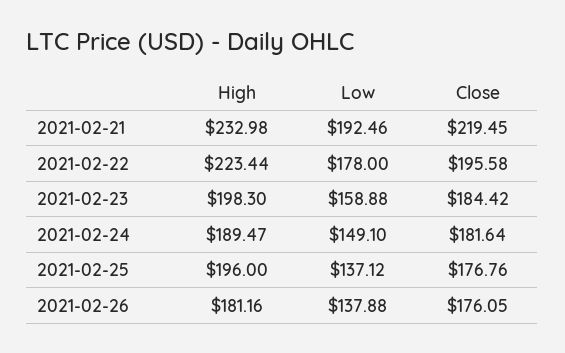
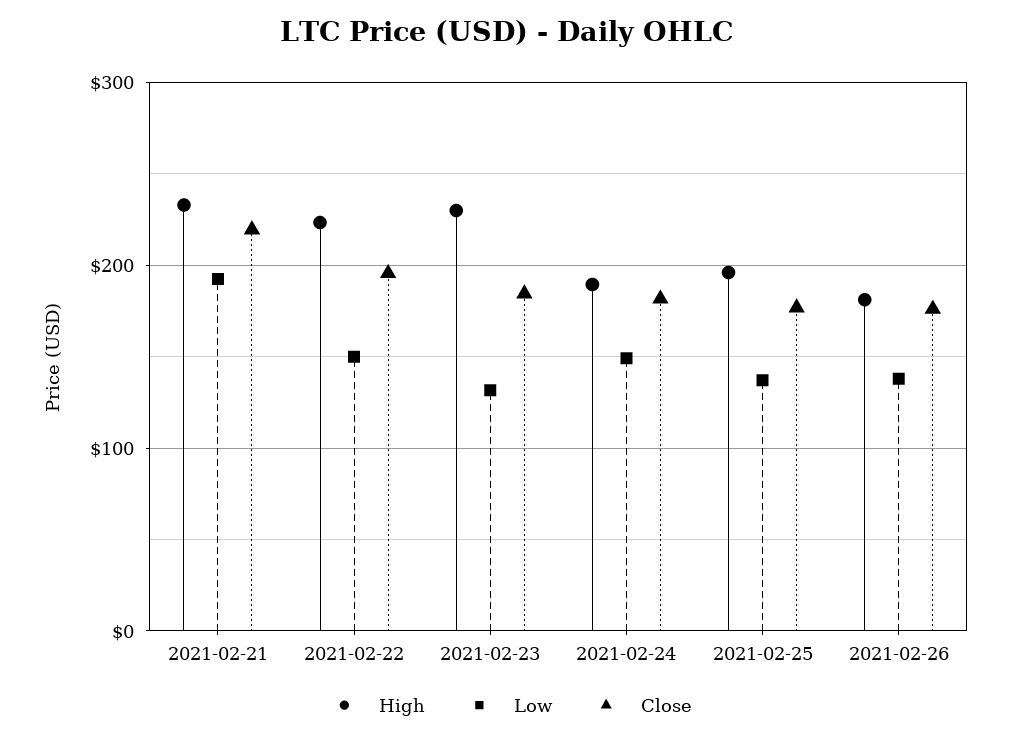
Low, 2021-02-22: 178 -> 150
High, 2021-02-23: 198.3 -> 230
Low, 2021-02-23: 158.88 -> 130

